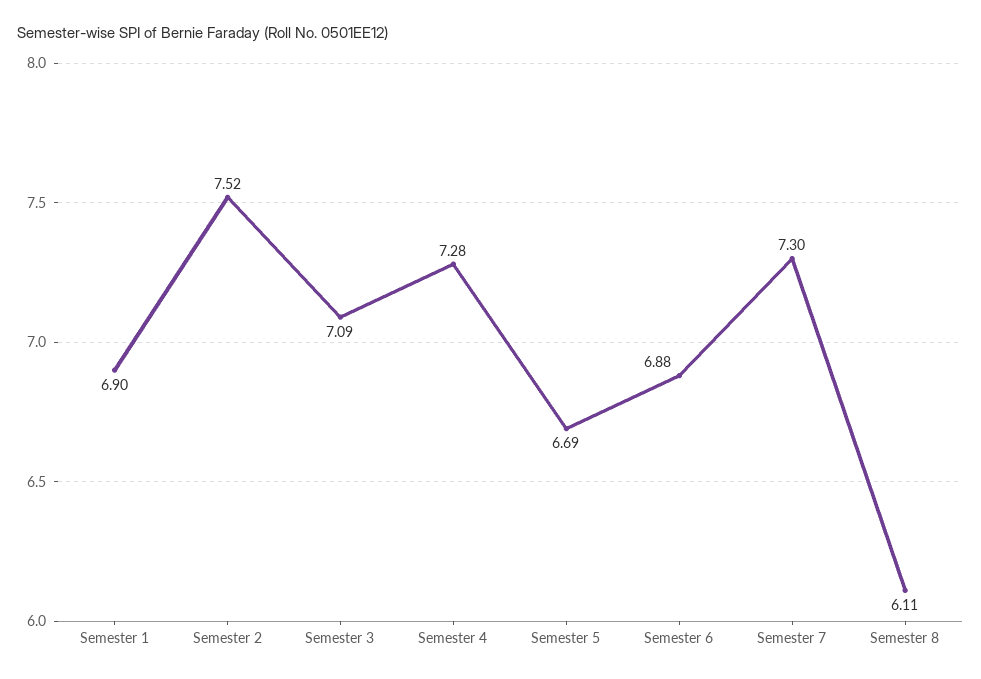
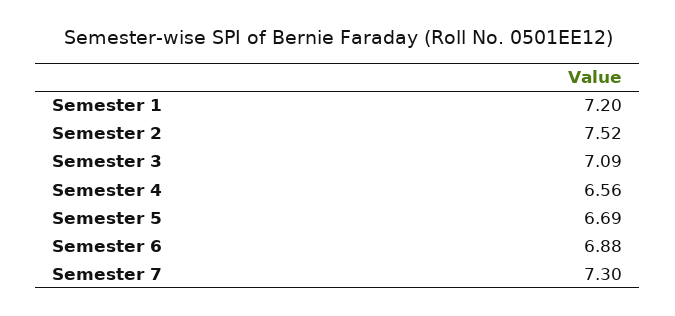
Semester 1: 6.9 -> 7.2
Semester 4: 7.28 -> 6.56
Semester 8: 6.11 -> none

